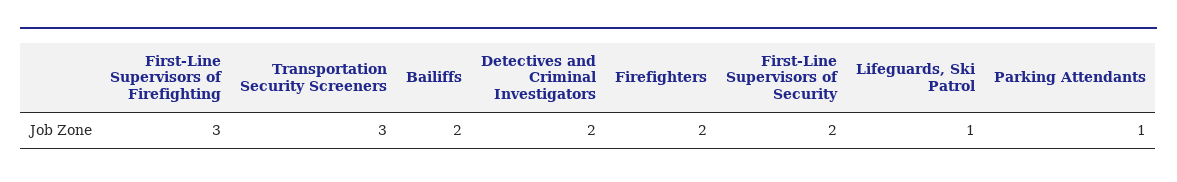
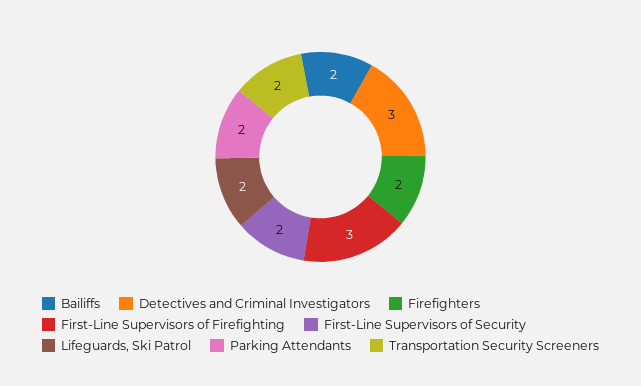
Transportation Security Screeners: 3 -> 2
Detectives and Criminal Investigators: 2 -> 3
Lifeguards, Ski Patrol: 1 -> 2
Parking Attendants: 1 -> 2

